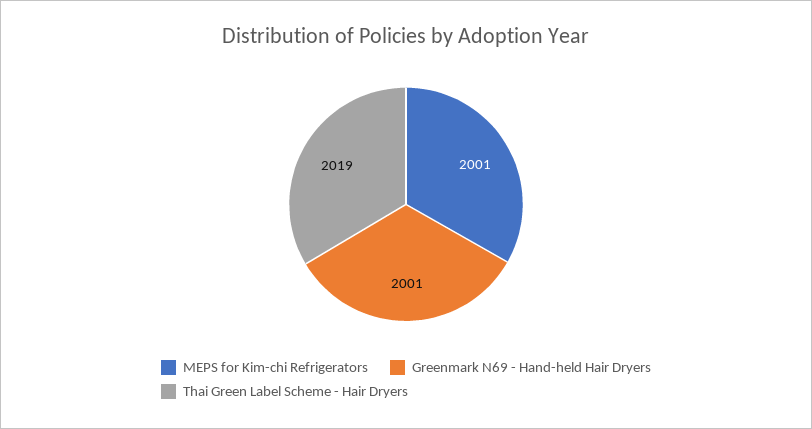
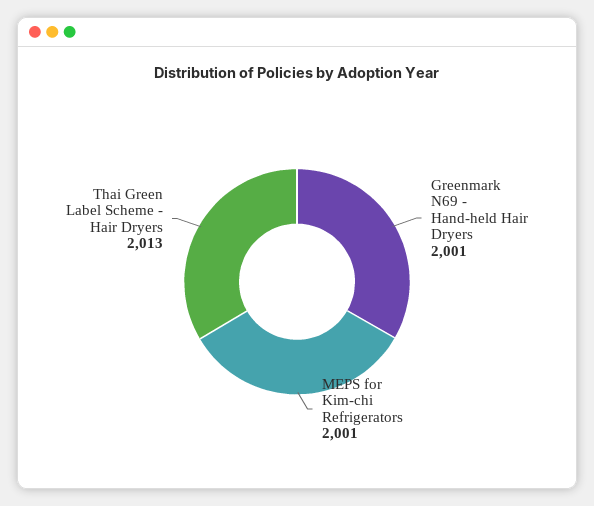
Thai Green Label Scheme - Hair Dryers: 2019 -> 2013

